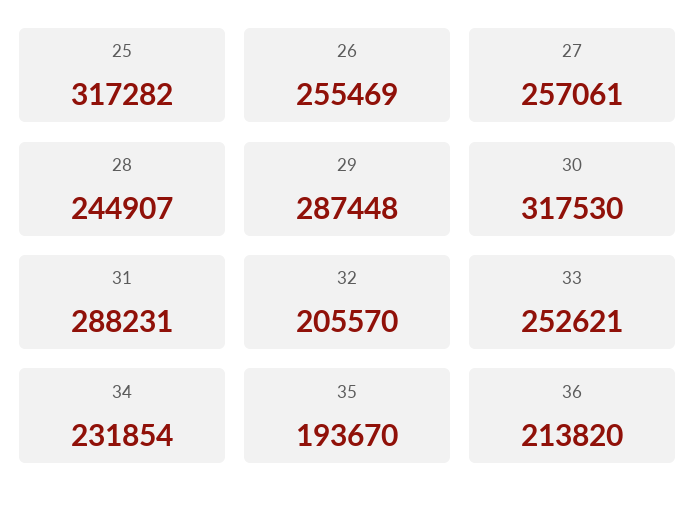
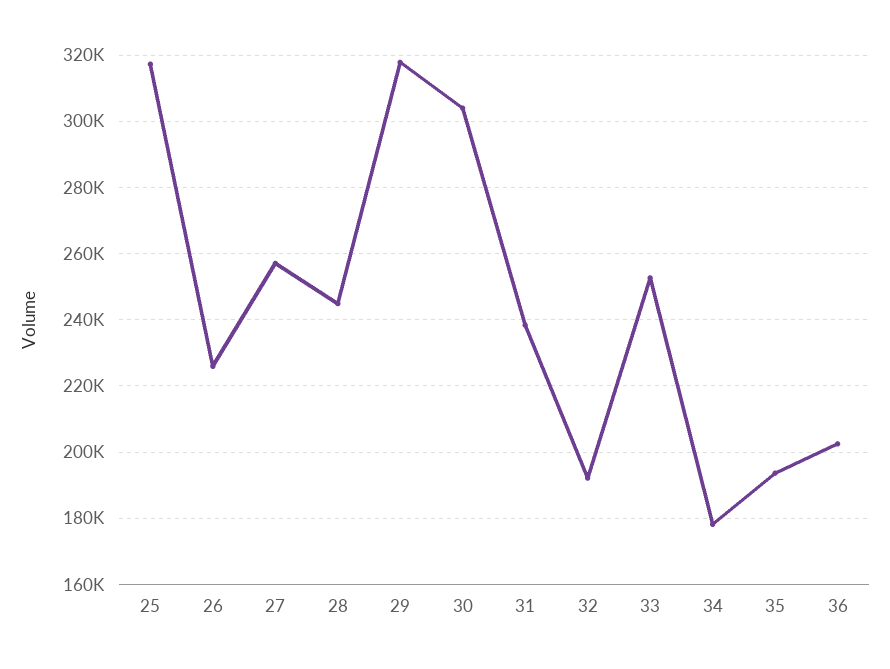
26: 255469 -> 226000
29: 287448 -> 318000
30: 317530 -> 304000
31: 288231 -> 238000
32: 205570 -> 192000
34: 231854 -> 178000
36: 213820 -> 202000

